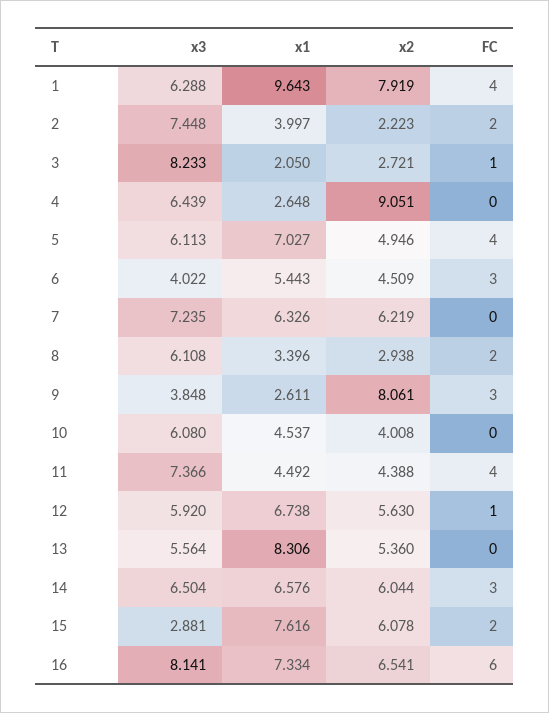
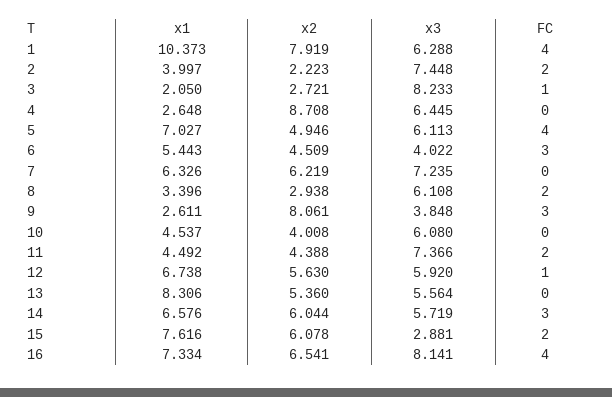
x1, 1: 9.643 -> 10.373
x3, 4: 6.439 -> 6.445
x2, 4: 9.051 -> 8.708
FC, 11: 4 -> 2
x3, 14: 6.504 -> 5.719
FC, 16: 6 -> 4

